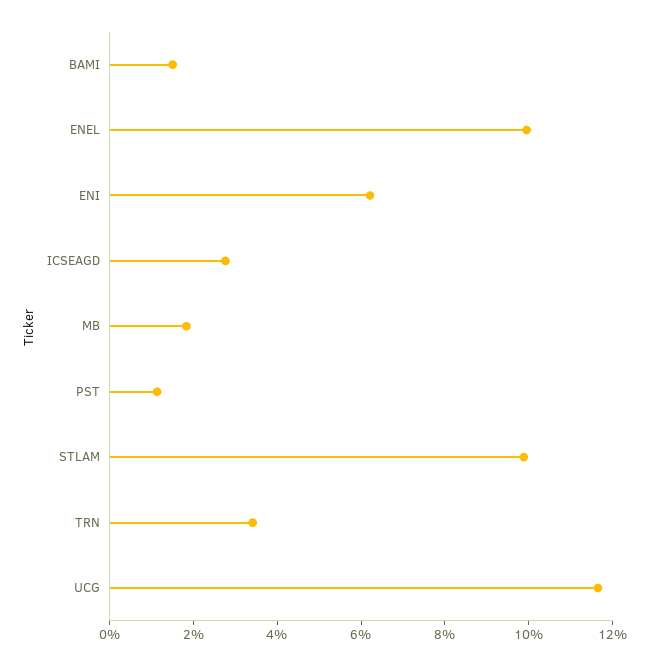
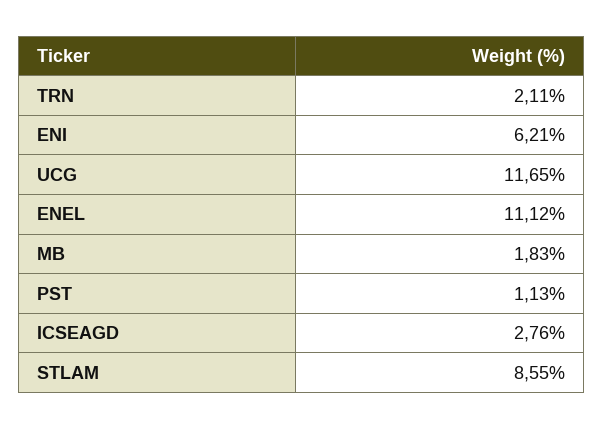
BAMI: 1.5 -> none
ENEL: 10 -> 11.12
STLAM: 10 -> 8.55
TRN: 3.5 -> 2.11

